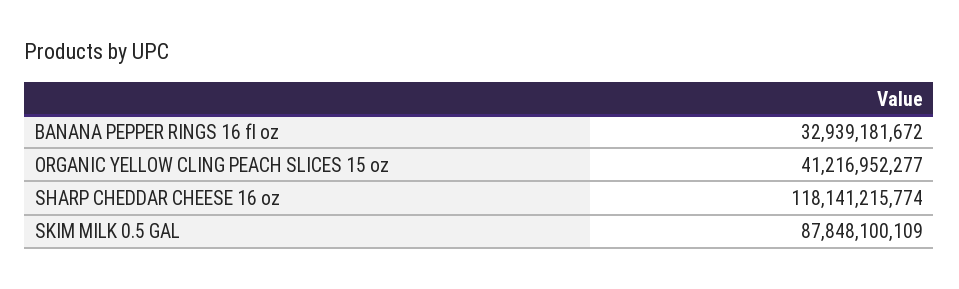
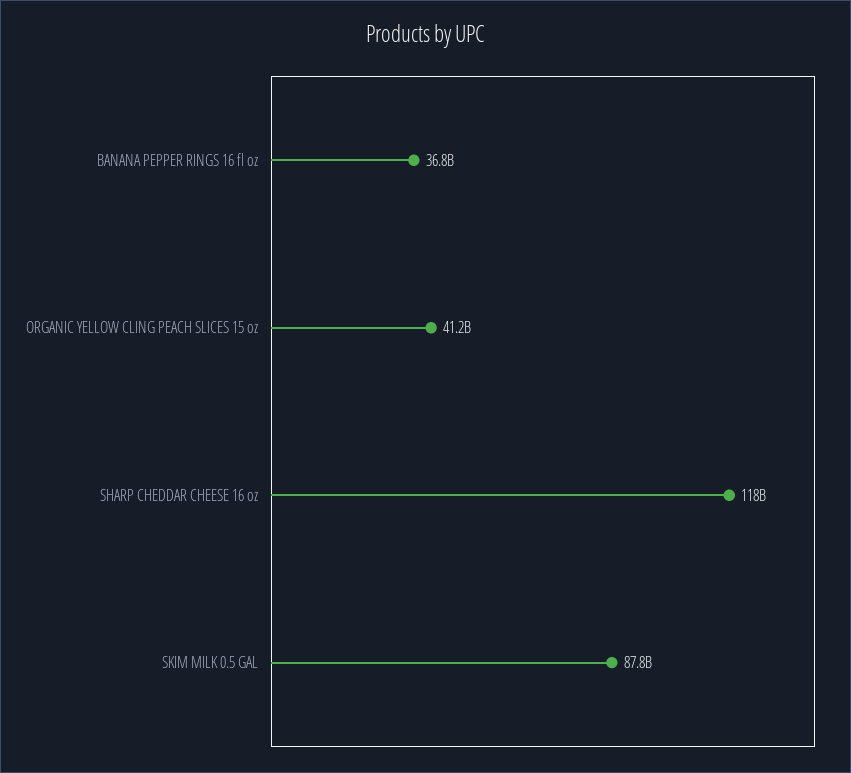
BANANA PEPPER RINGS 16 fl oz: 32939181672 -> 36800000000

